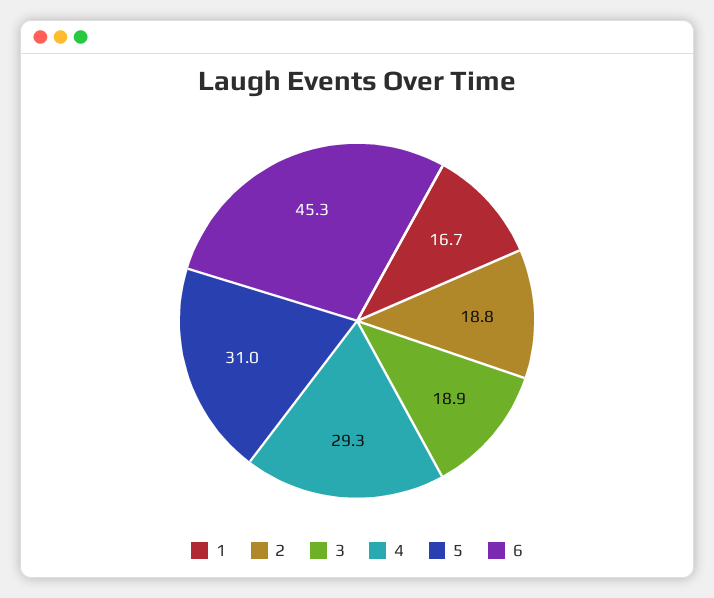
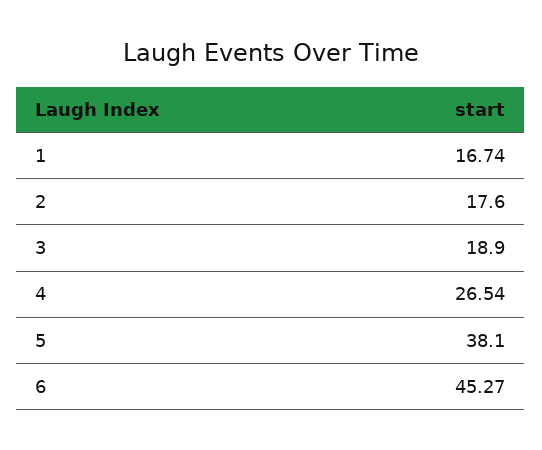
2: 18.8 -> 17.6
4: 29.3 -> 26.54
5: 31 -> 38.1

